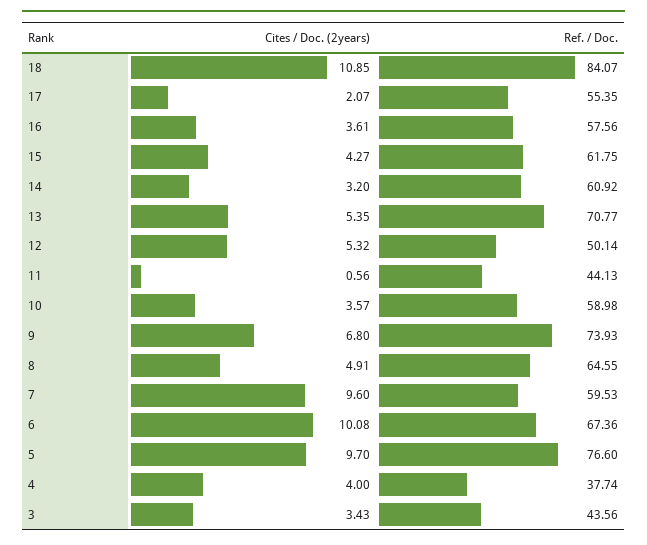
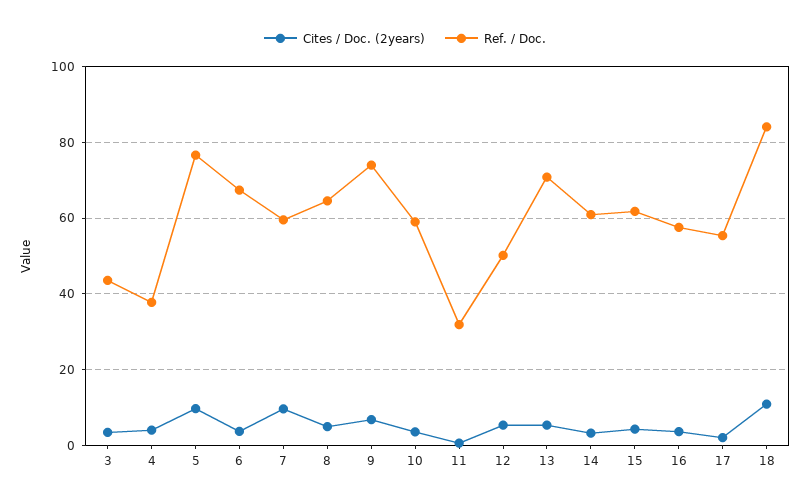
Ref. / Doc., 11: 44.13 -> 32
Cites / Doc. (2years), 6: 10.08 -> 4

